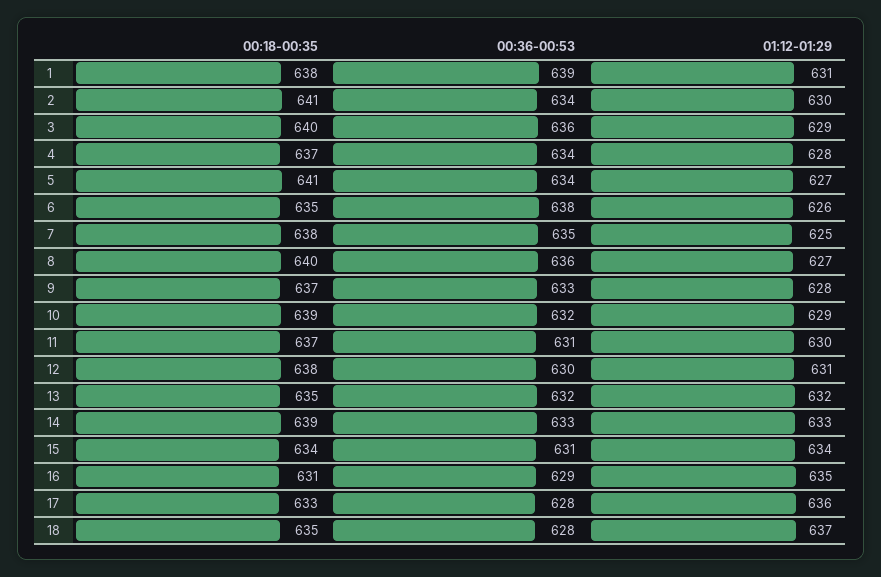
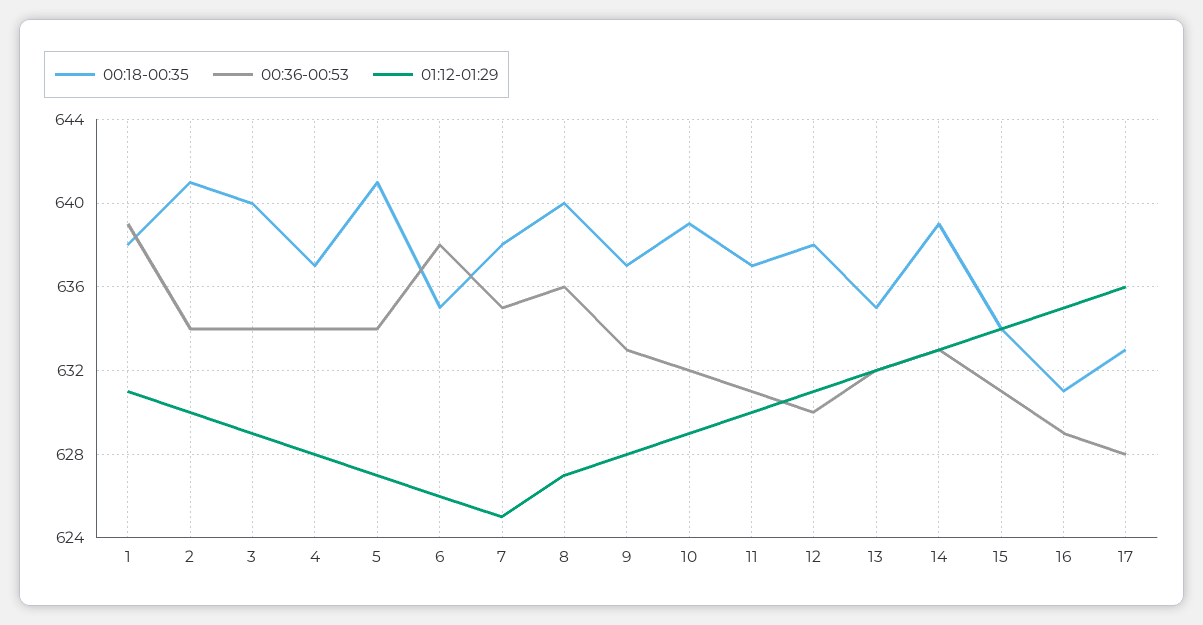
00:36-00:53, 3: 636 -> 634
00:18-00:35, 18: 635 -> none
00:36-00:53, 18: 628 -> none
01:12-01:29, 18: 637 -> none

